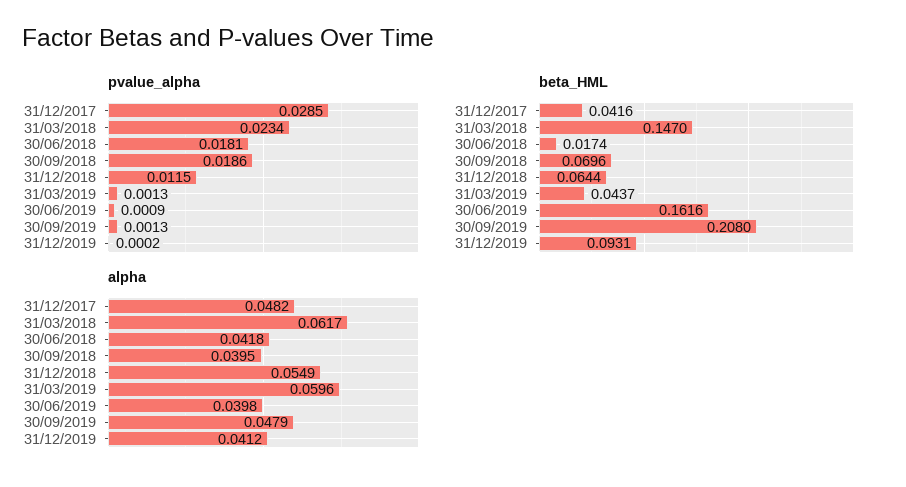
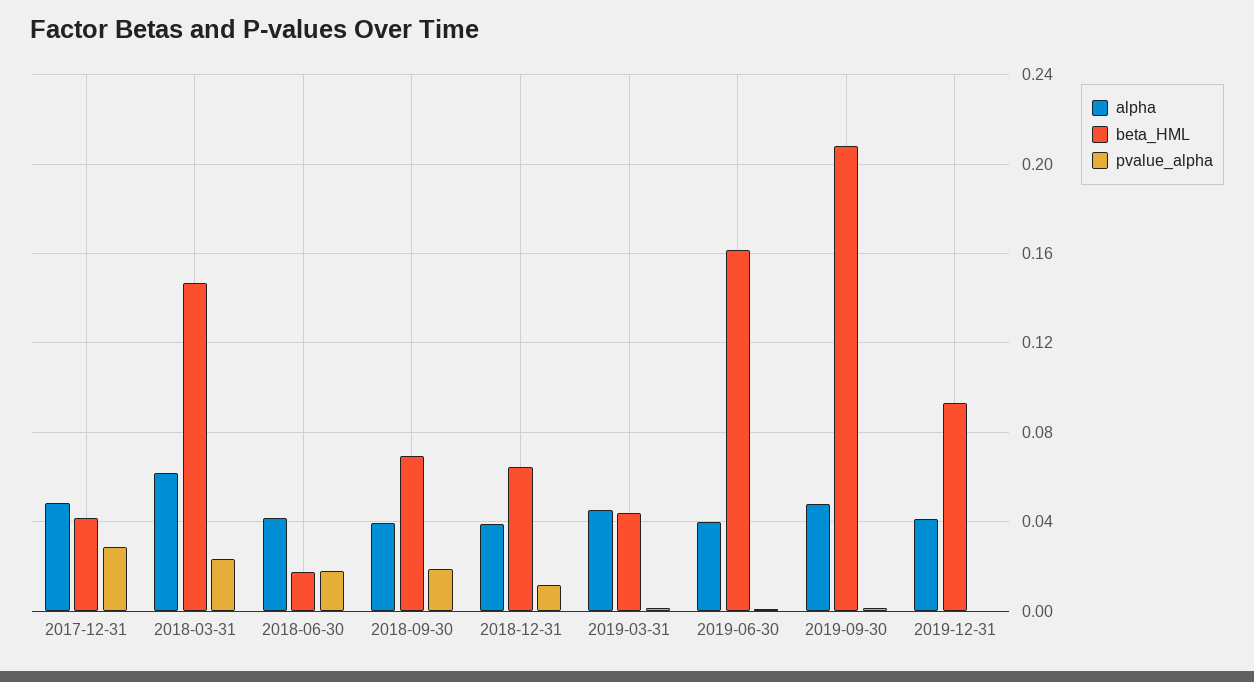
alpha, 31/12/2018: 0.0549 -> 0.04
alpha, 31/03/2019: 0.0596 -> 0.045

